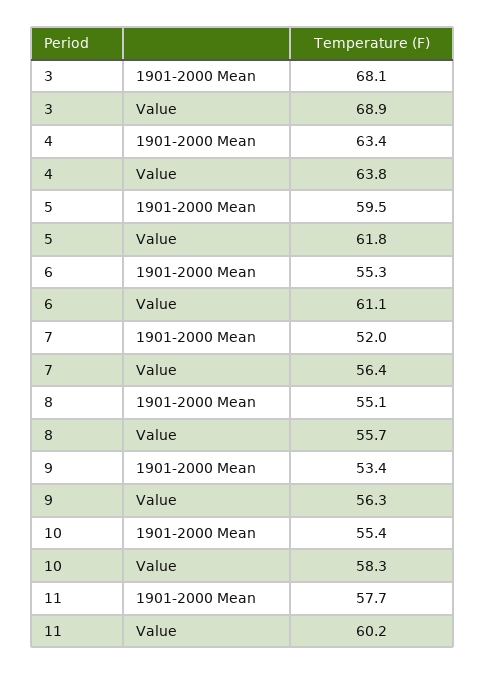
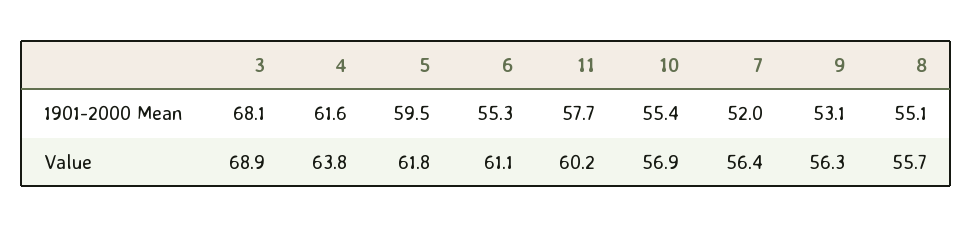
4, 1901-2000 Mean: 63.4 -> 61.6
9, 1901-2000 Mean: 53.4 -> 53.1
10, Value: 58.3 -> 56.9

